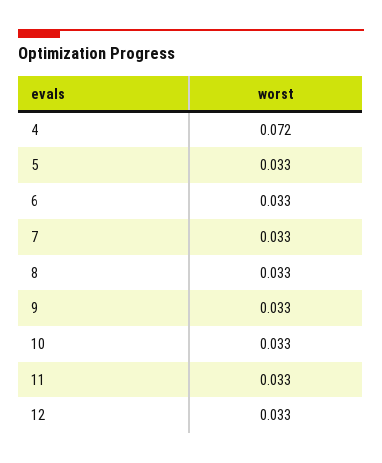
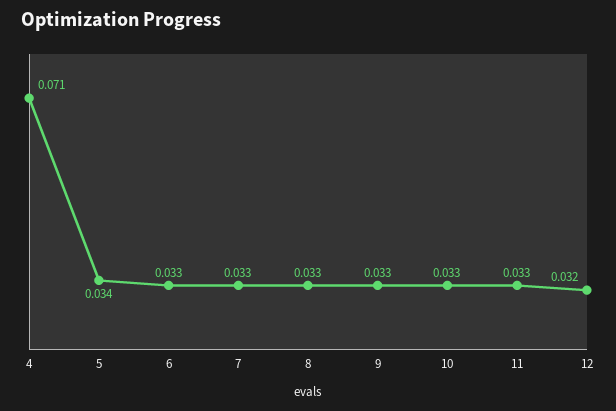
4: 0.072 -> 0.071
5: 0.033 -> 0.034
12: 0.033 -> 0.032

